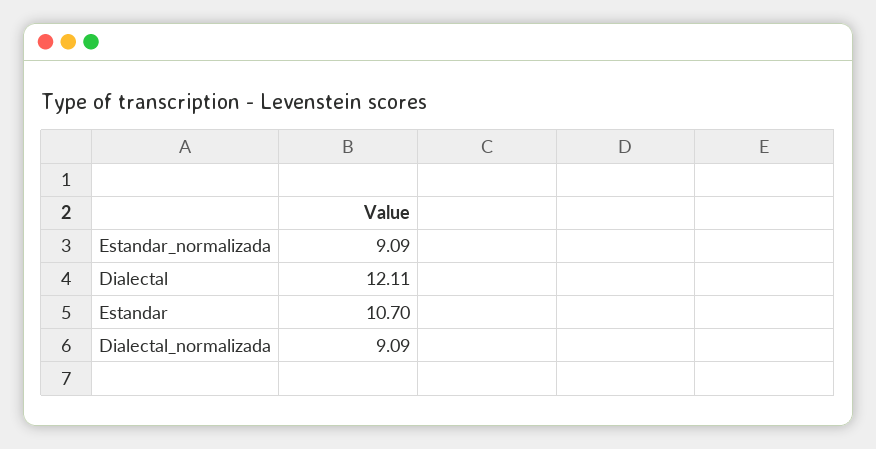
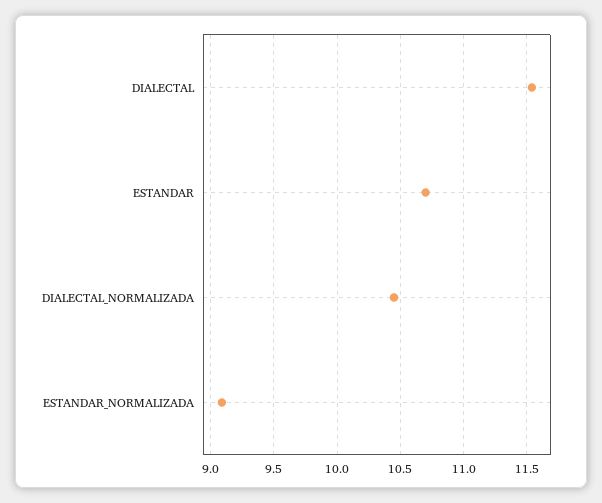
Dialectal: 12.11 -> 11.55
Dialectal_normalizada: 9.09 -> 10.45

